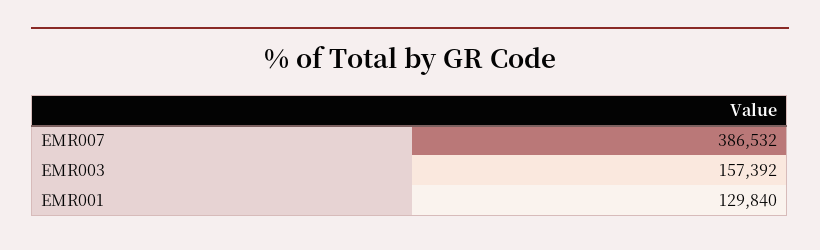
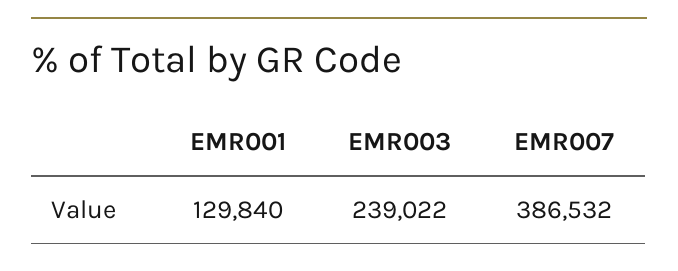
EMR003: 157392 -> 239022

